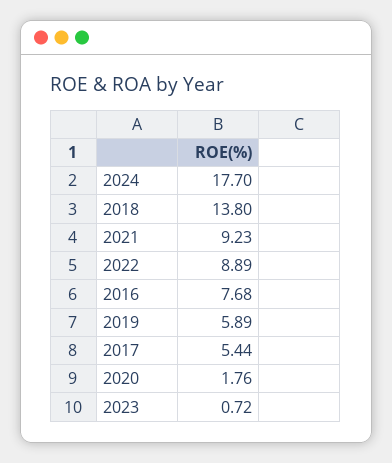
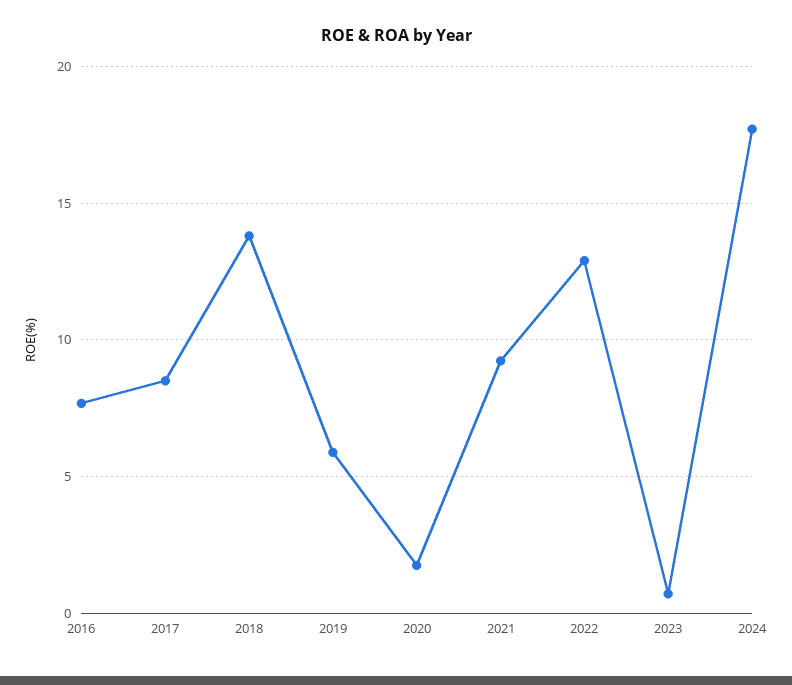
2022: 8.89 -> 13
2017: 5.44 -> 8.5

